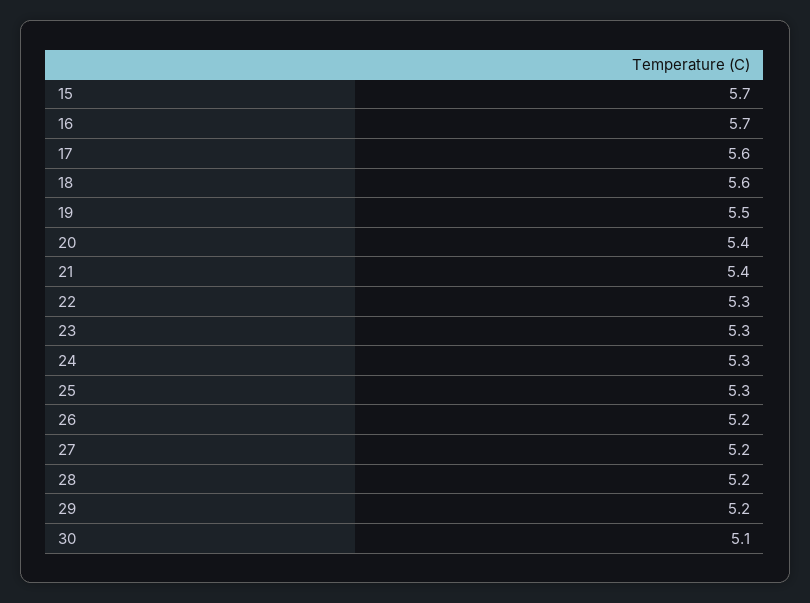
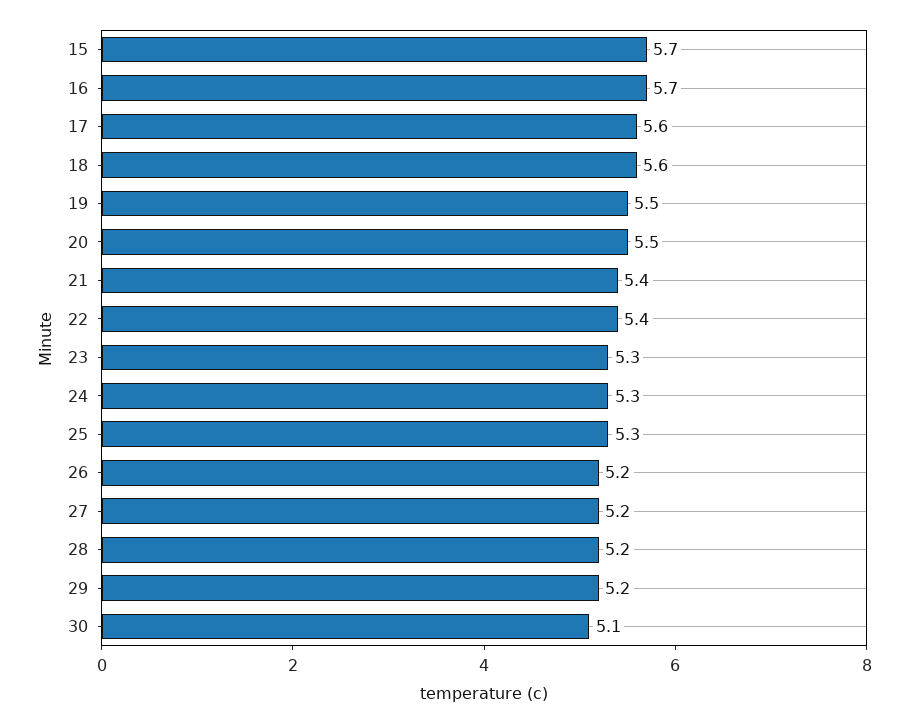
20: 5.4 -> 5.5
22: 5.3 -> 5.4

